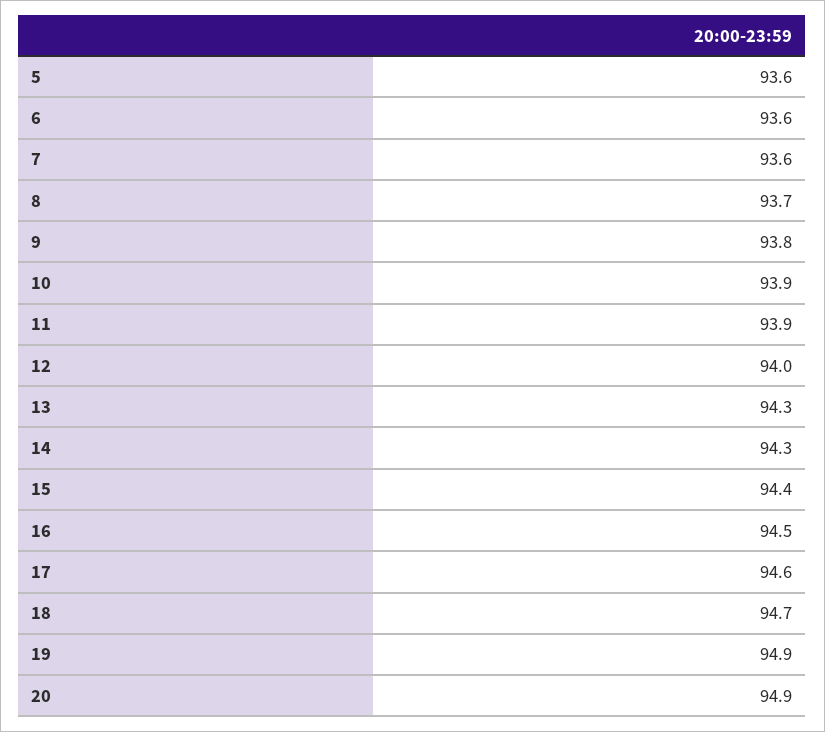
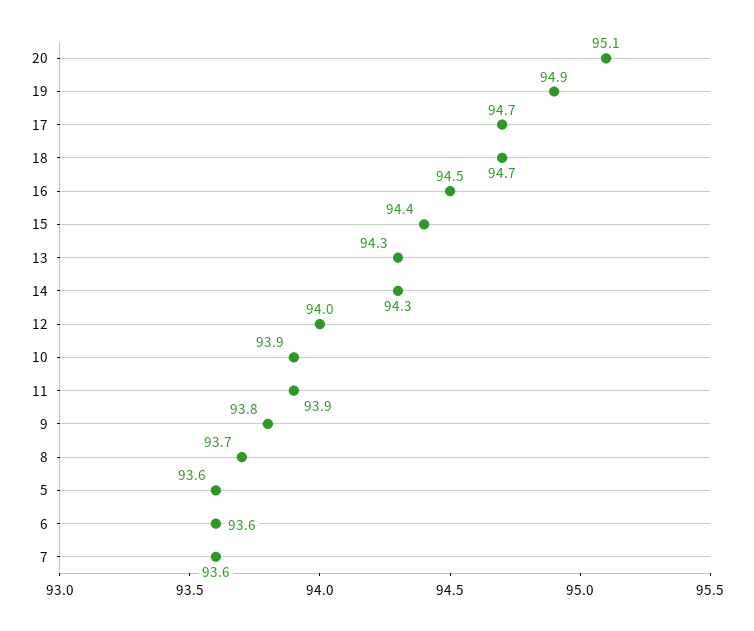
17: 94.6 -> 94.7
20: 94.9 -> 95.1

